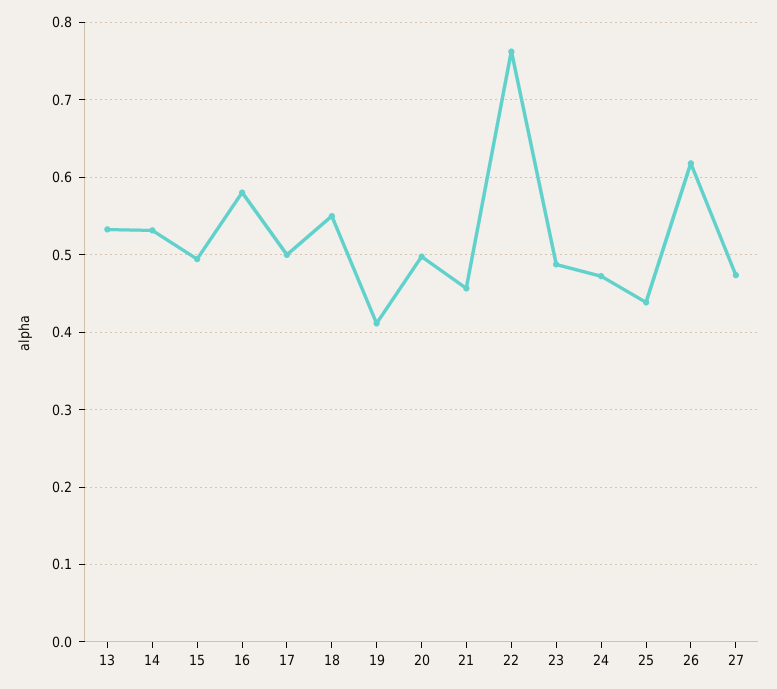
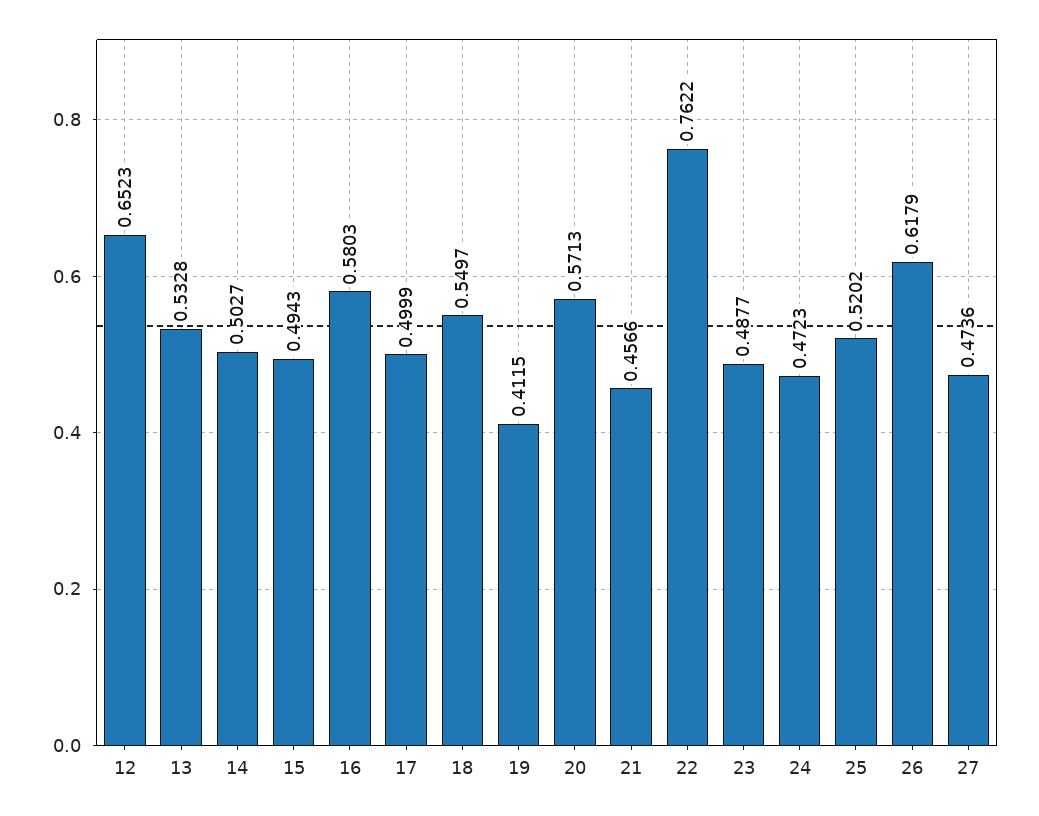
14: 0.53 -> 0.5027
20: 0.5 -> 0.5713
25: 0.44 -> 0.5202
12: none -> 0.6523

